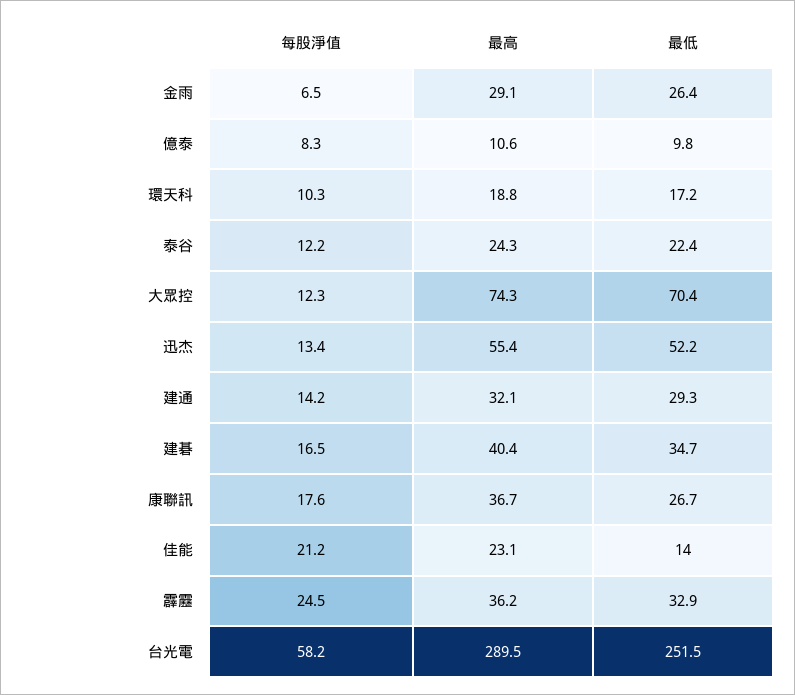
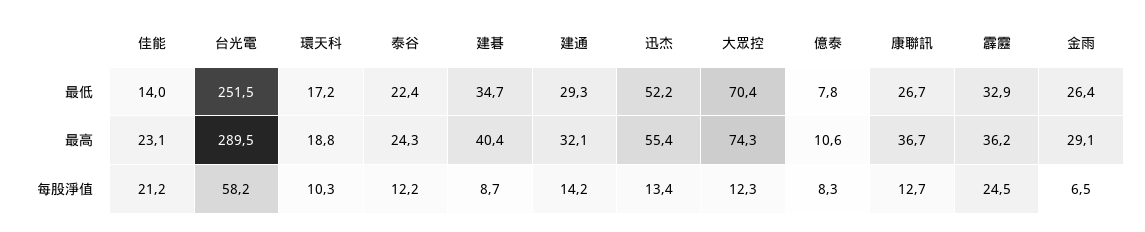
最低, 億泰: 9.8 -> 7.8
每股淨值, 建碁: 16.5 -> 8.7
每股淨值, 康聯訊: 17.6 -> 12.7

